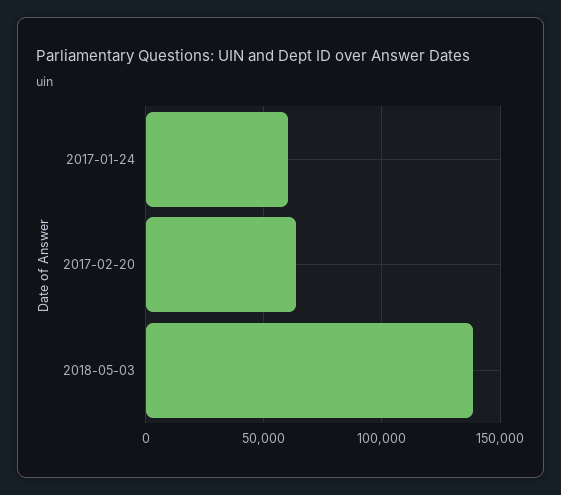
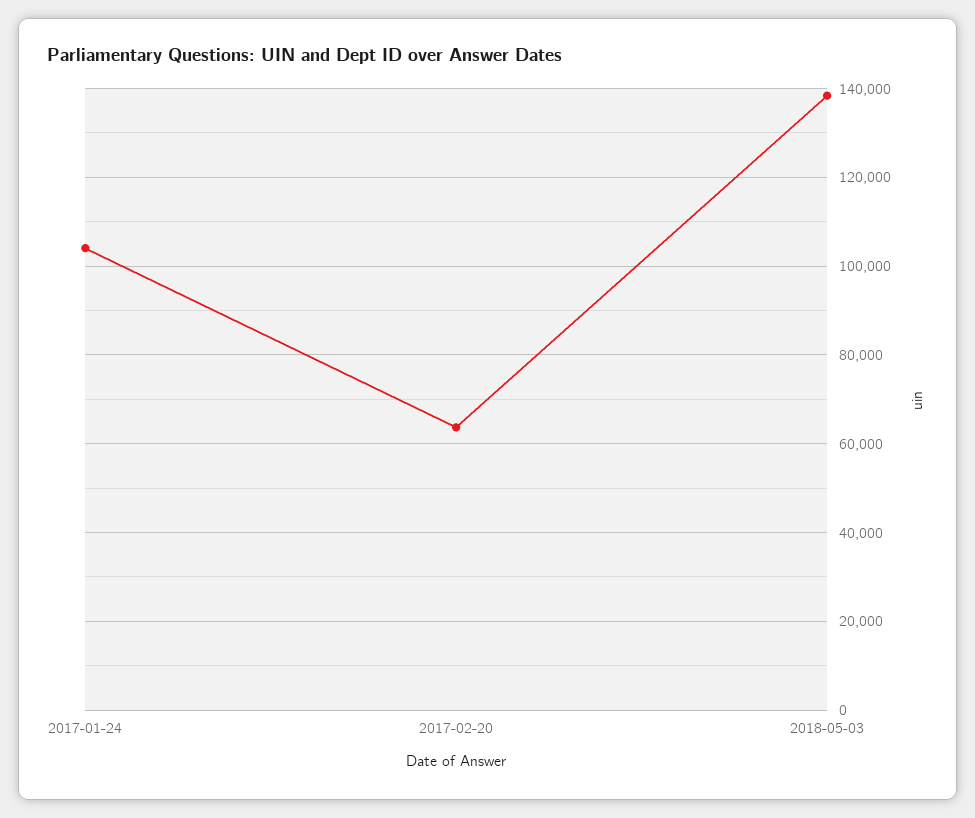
2017-01-24: 60000 -> 104000

